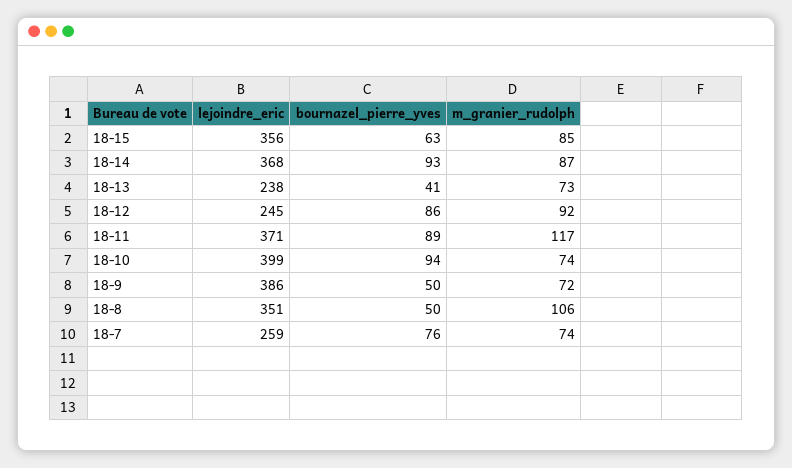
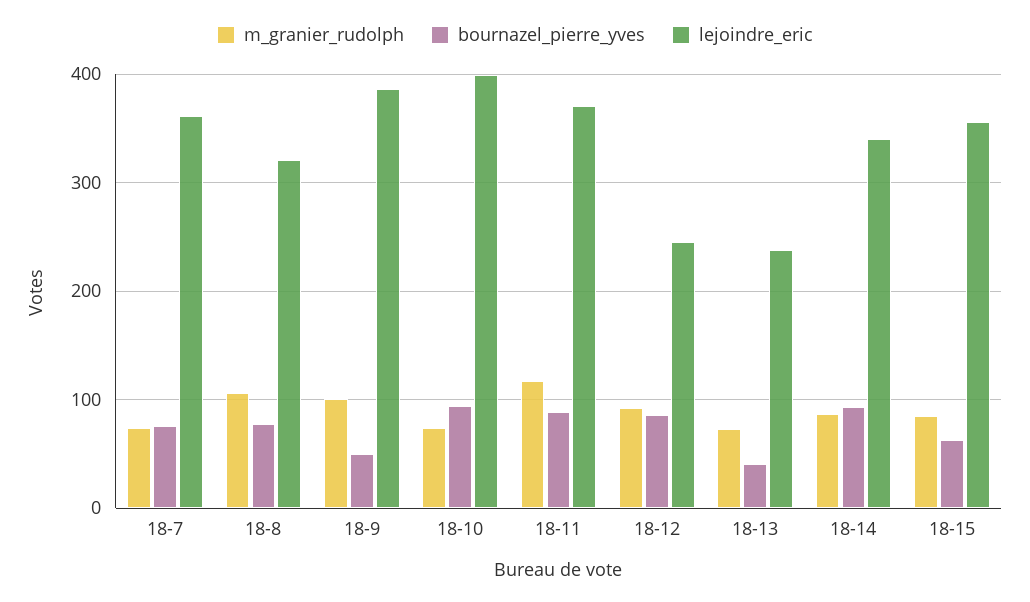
lejoindre_eric, 18-14: 368 -> 340
m_granier_rudolph, 18-9: 72 -> 100
lejoindre_eric, 18-8: 351 -> 320
bournazel_pierre_yves, 18-8: 50 -> 80
lejoindre_eric, 18-7: 259 -> 360

